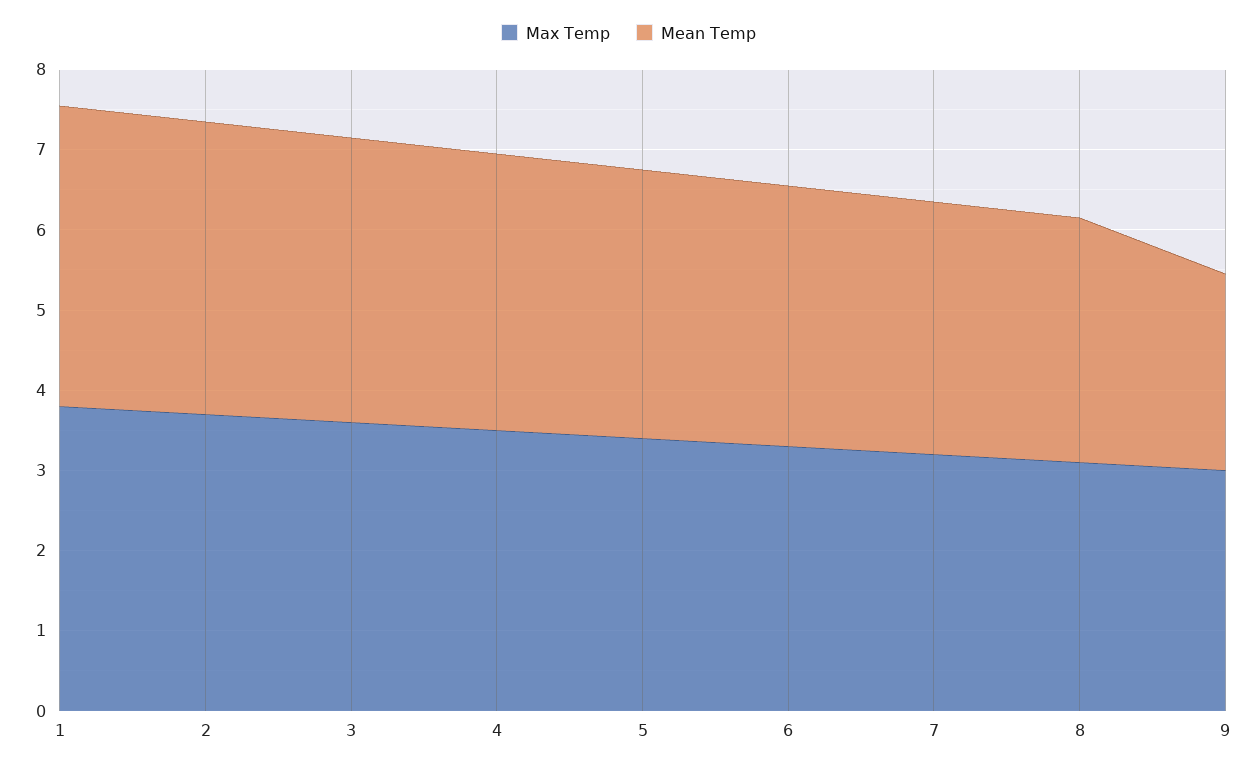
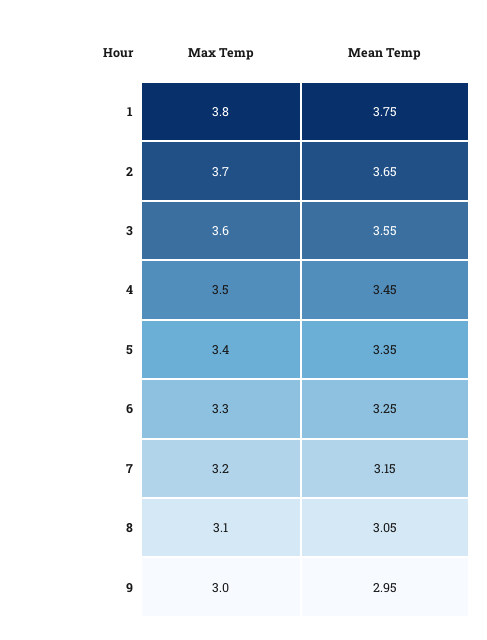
Mean Temp, 9: 2.4 -> 2.95

